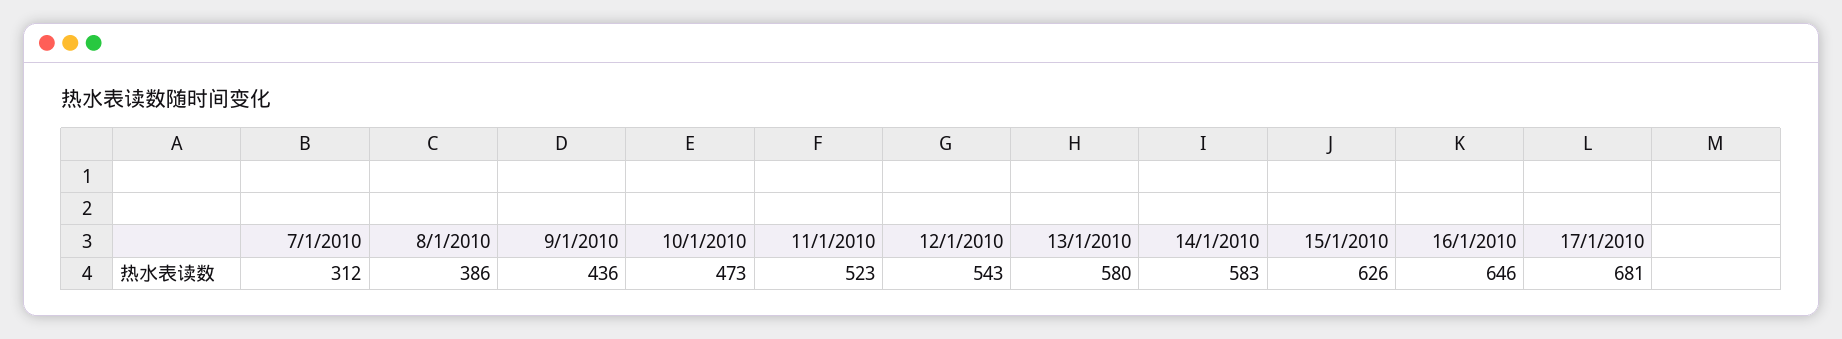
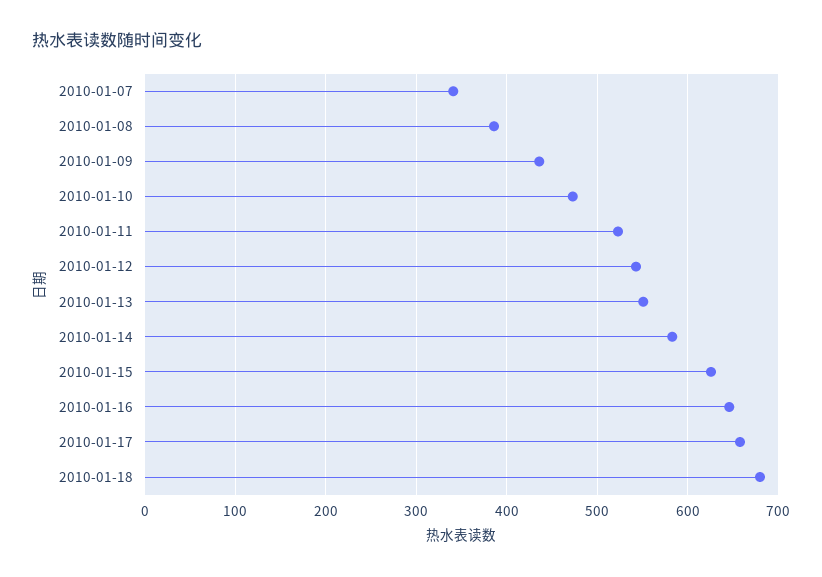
7/1/2010: 312 -> 340
13/1/2010: 580 -> 550
17/1/2010: 681 -> 660
2010-01-18: none -> 680

